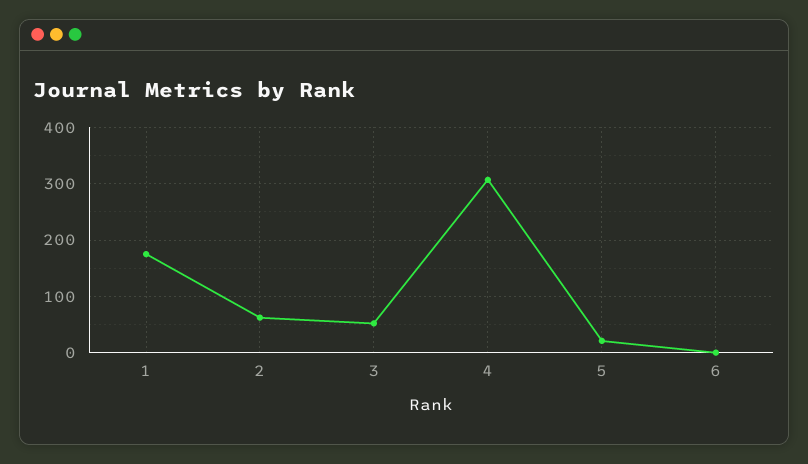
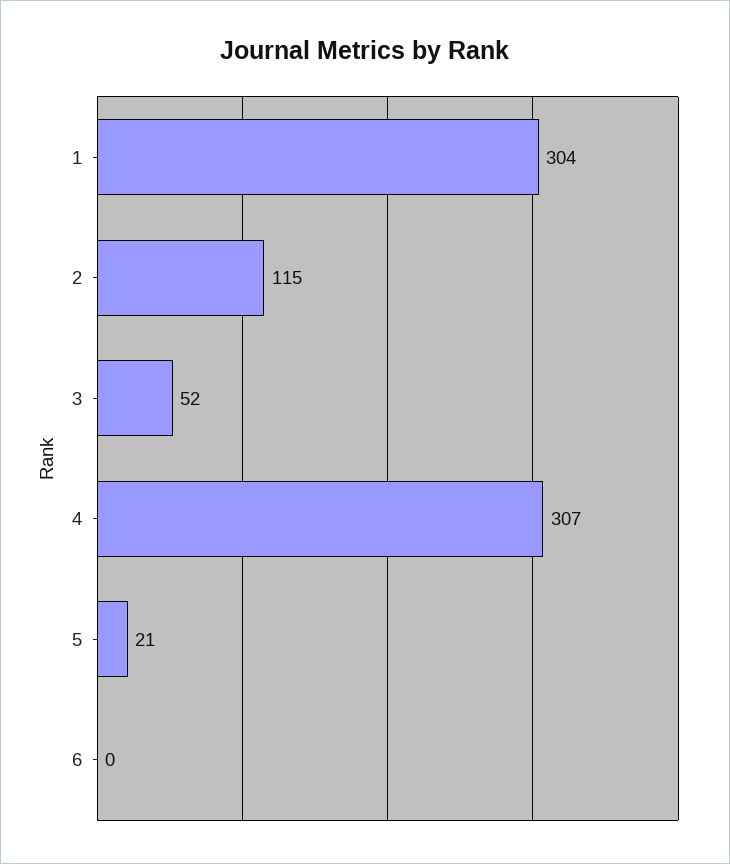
1: 180 -> 304
2: 60 -> 115

